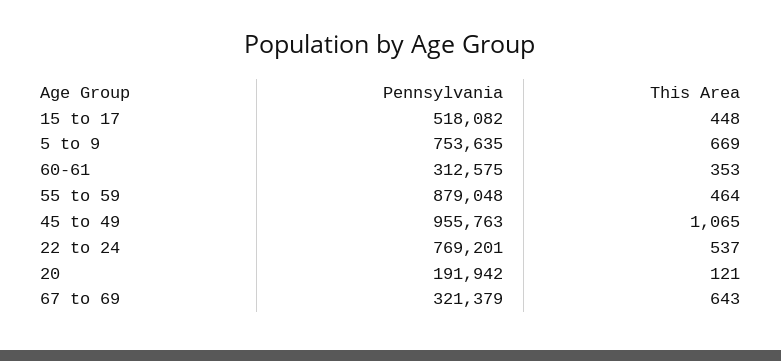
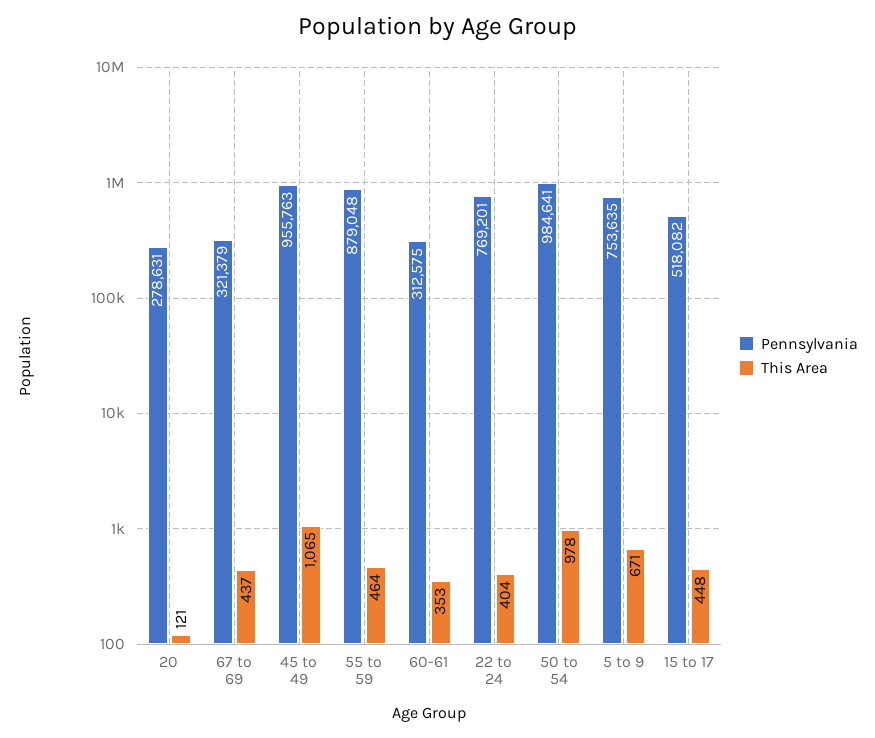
This Area, 5 to 9: 669 -> 671
This Area, 22 to 24: 537 -> 404
Pennsylvania, 20: 191942 -> 278631
This Area, 67 to 69: 643 -> 437
Pennsylvania, 50 to 54: none -> 984641
This Area, 50 to 54: none -> 978

